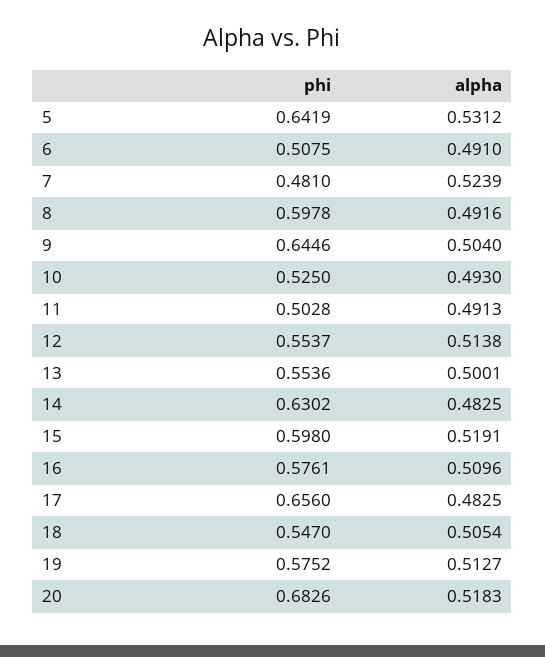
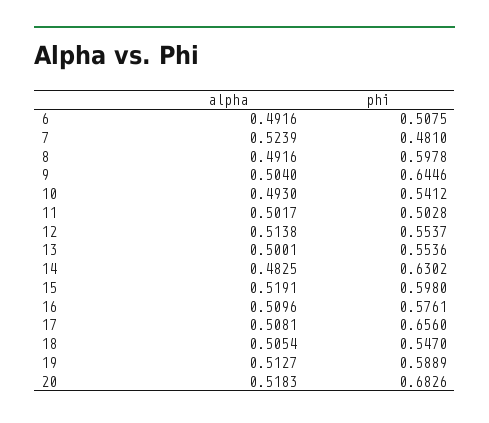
phi, 5: 0.6419 -> none
alpha, 5: 0.5312 -> none
alpha, 6: 0.491 -> 0.4916
phi, 10: 0.525 -> 0.5412
alpha, 11: 0.4913 -> 0.5017
alpha, 17: 0.4825 -> 0.5081
phi, 19: 0.5752 -> 0.5889

